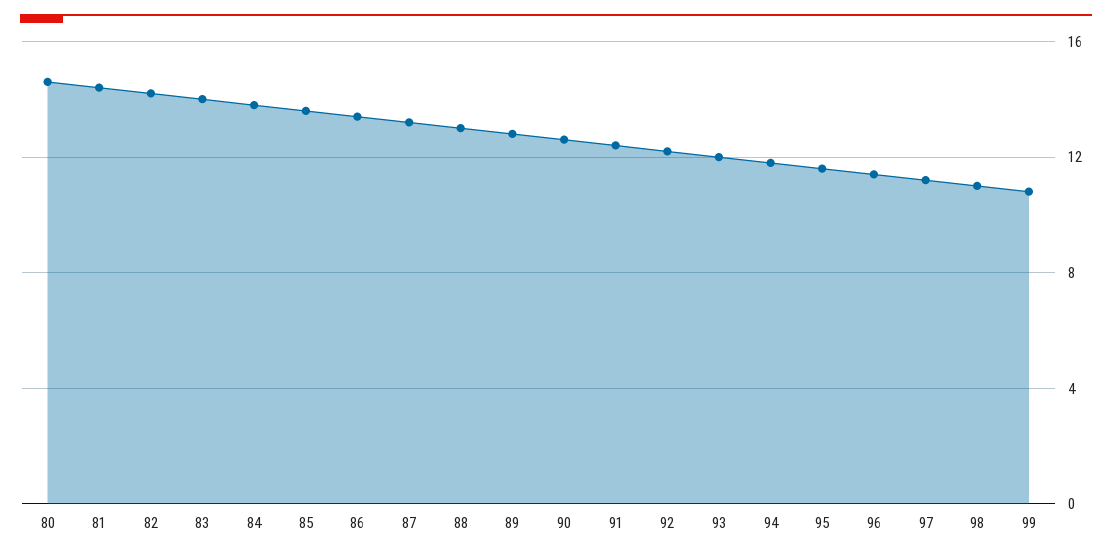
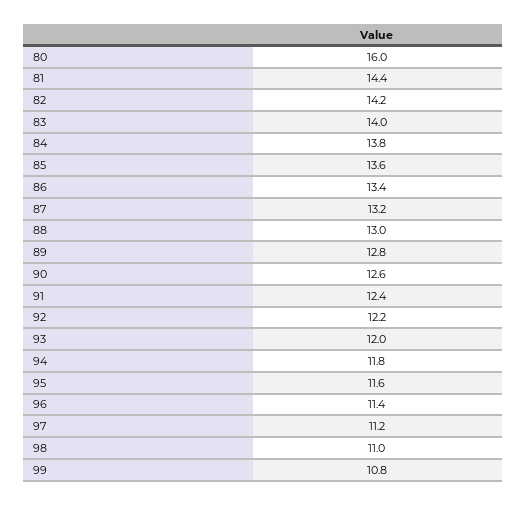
80: 14.5 -> 16

